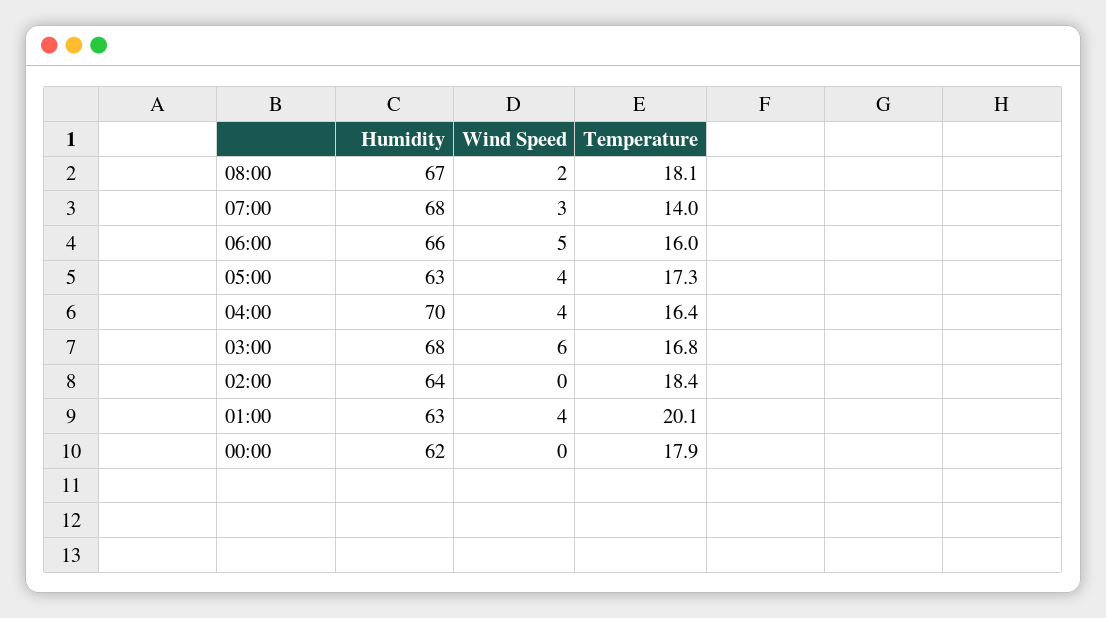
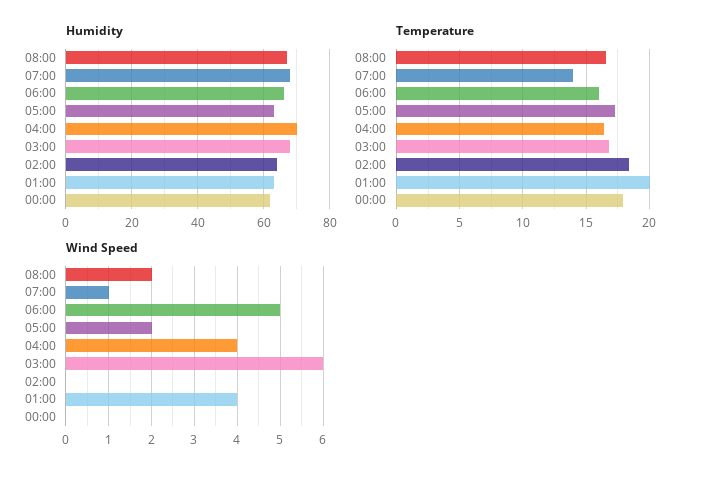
Temperature, 08:00: 18.1 -> 16.5
Wind Speed, 07:00: 3 -> 1
Wind Speed, 05:00: 4 -> 2

